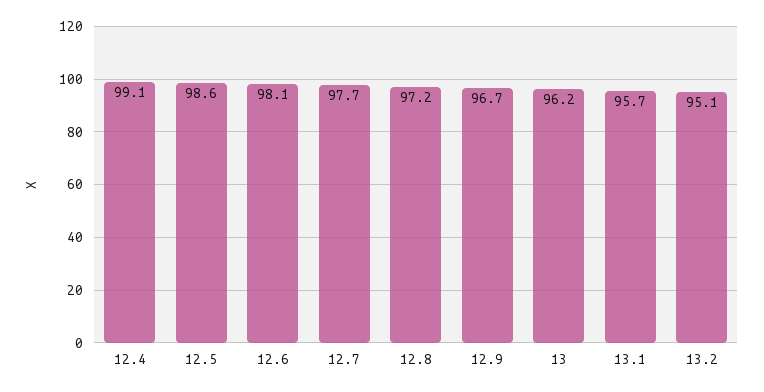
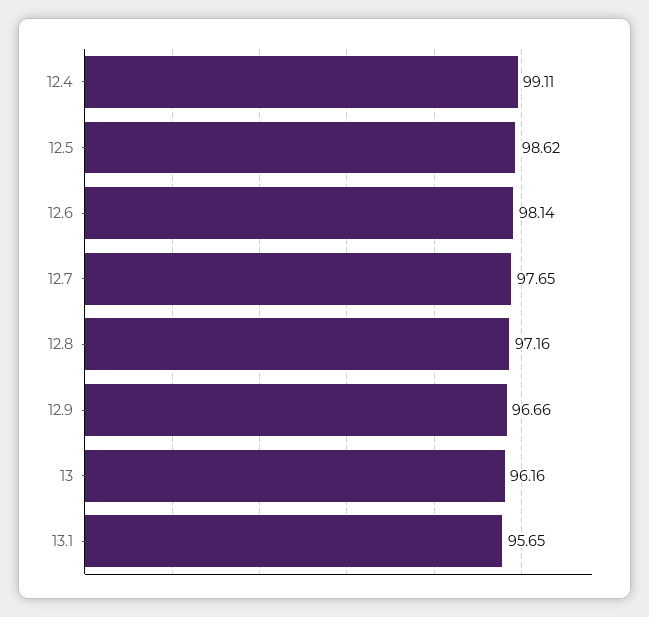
13.2: 95.1 -> none

